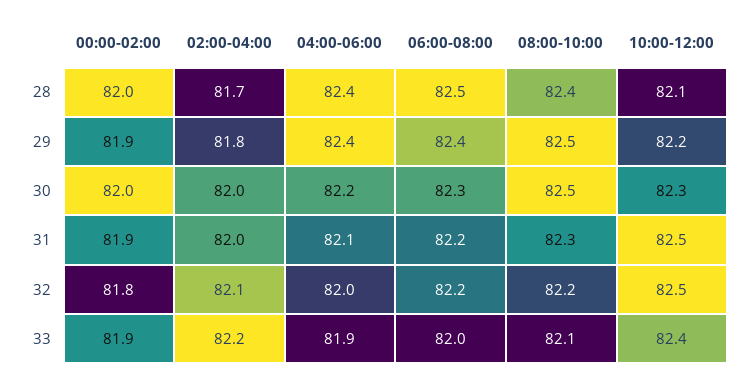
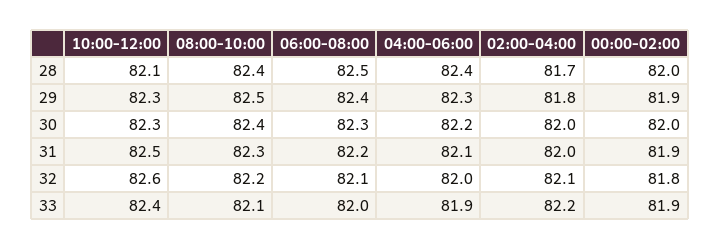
04:00-06:00, 29: 82.4 -> 82.3
10:00-12:00, 29: 82.2 -> 82.3
08:00-10:00, 30: 82.5 -> 82.4
06:00-08:00, 32: 82.2 -> 82.1
10:00-12:00, 32: 82.5 -> 82.6

